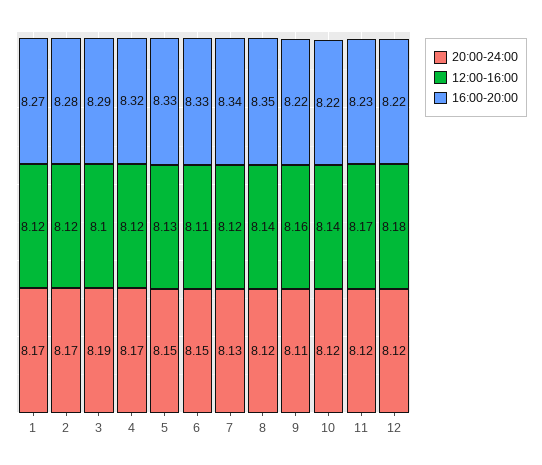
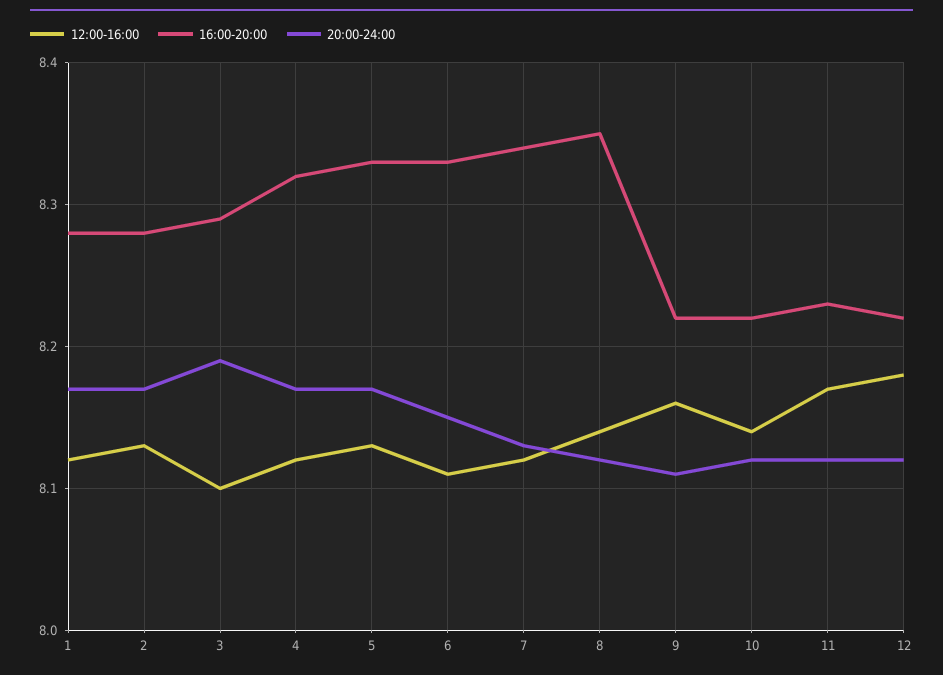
16:00-20:00, 1: 8.27 -> 8.28
12:00-16:00, 2: 8.12 -> 8.13
20:00-24:00, 5: 8.15 -> 8.17

